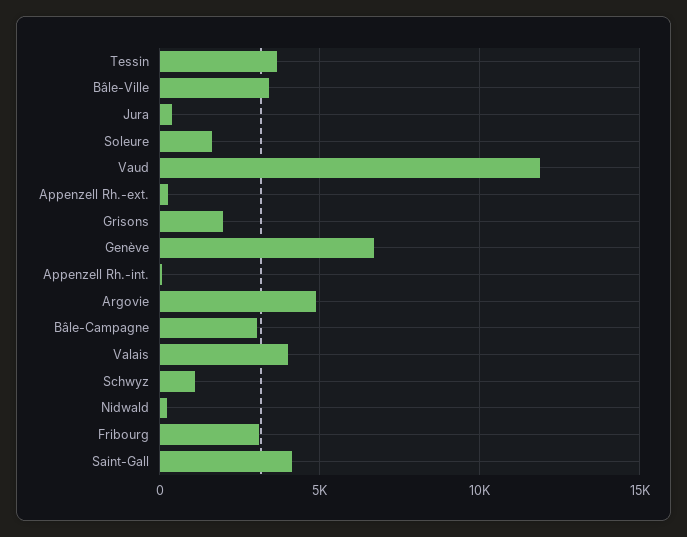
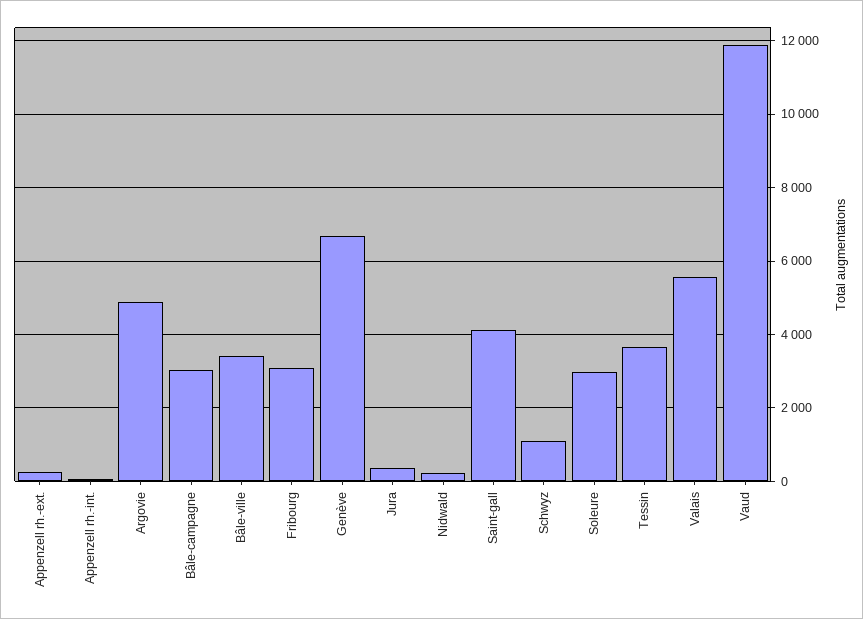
Soleure: 1500 -> 3000
Grisons: 2000 -> none
Valais: 4000 -> 5600

